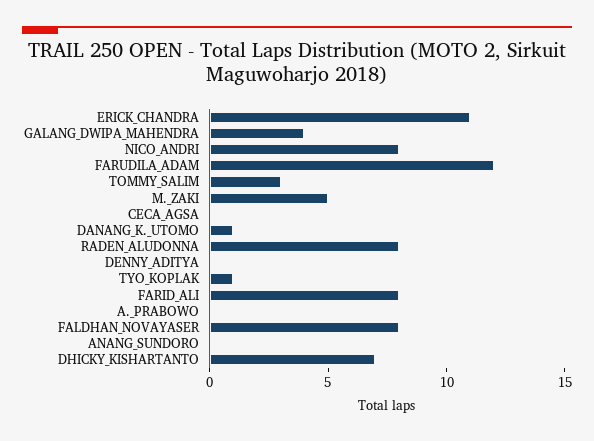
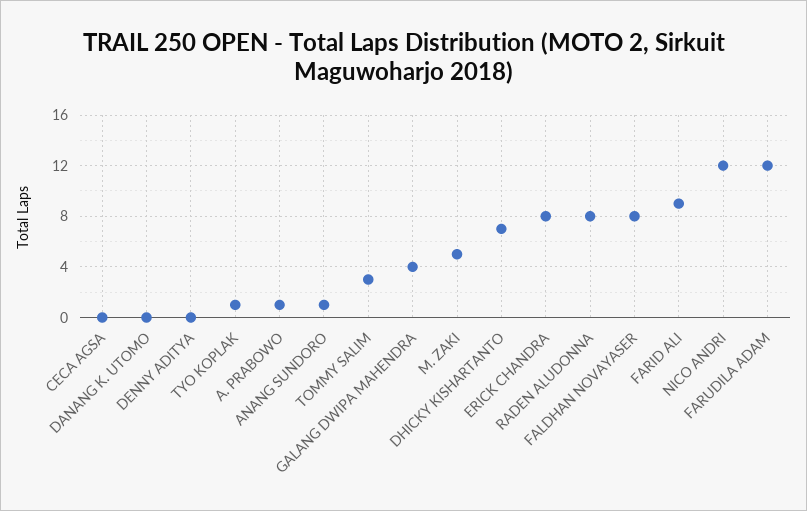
ERICK_CHANDRA: 11 -> 8
NICO_ANDRI: 8 -> 12
DANANG_K._UTOMO: 1 -> 0
FARID_ALI: 8 -> 9
A._PRABOWO: 0 -> 1
ANANG_SUNDORO: 0 -> 1

